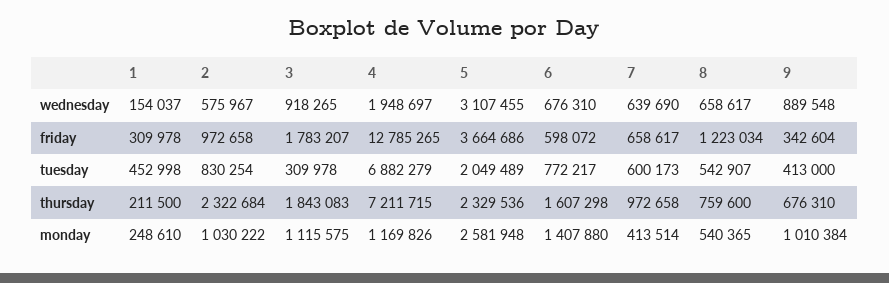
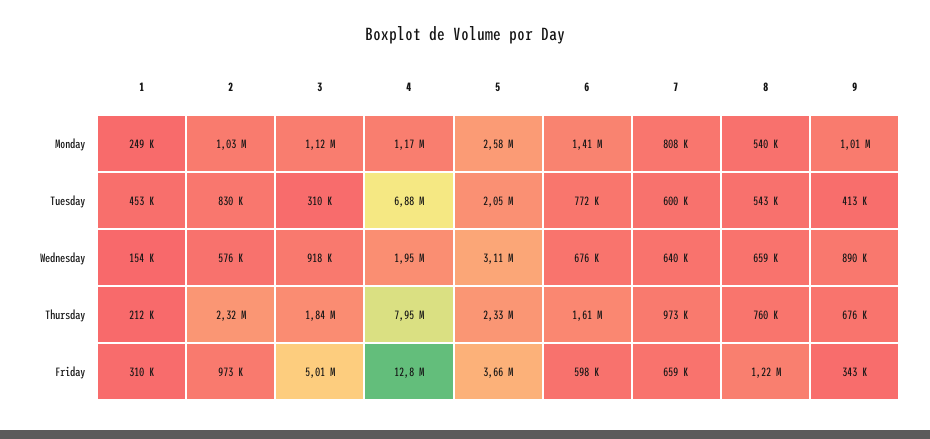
3, friday: 1783207 -> 5010000
4, thursday: 7211715 -> 7950000
7, monday: 413514 -> 808000

